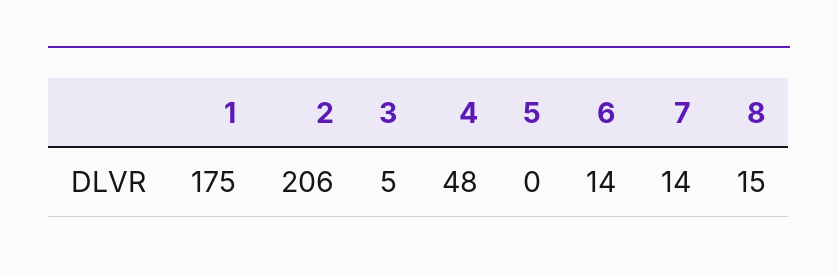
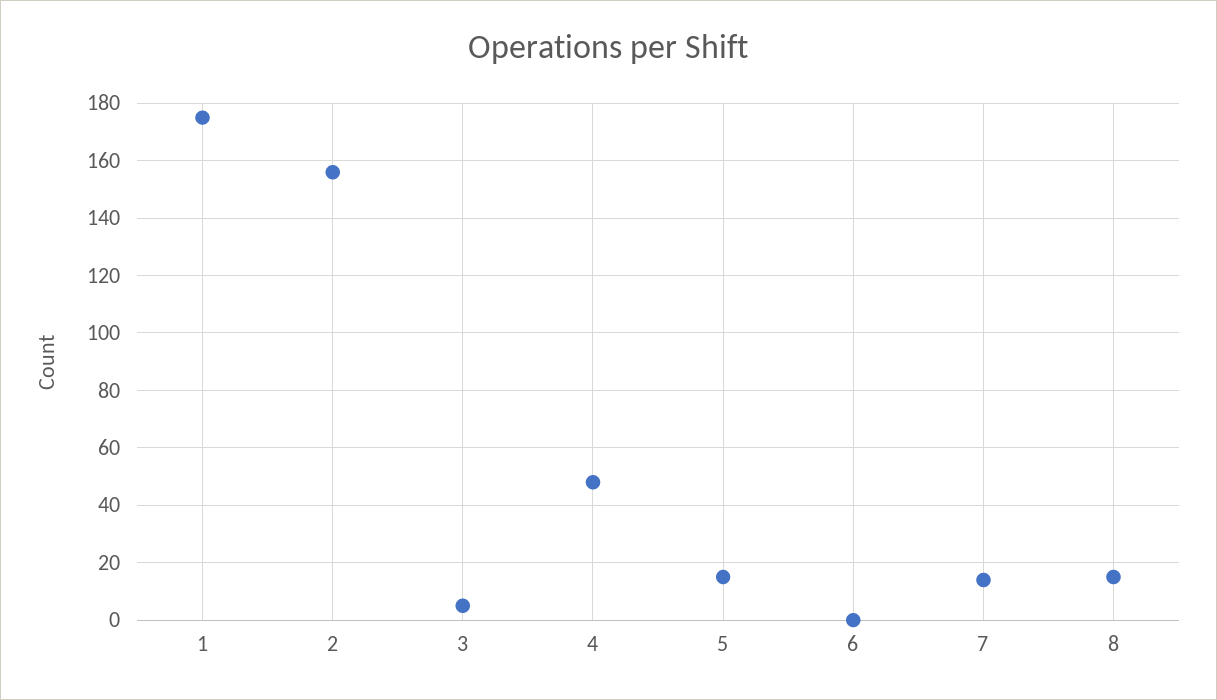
2: 206 -> 155
5: 0 -> 15
6: 14 -> 0

